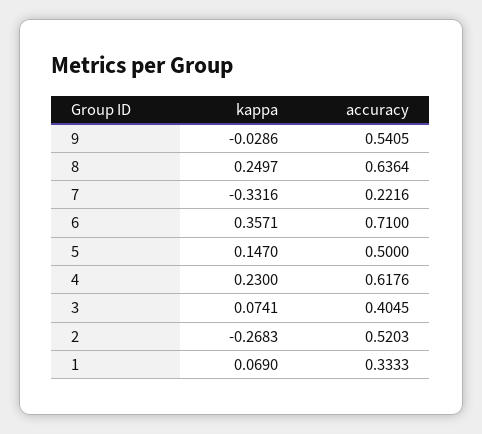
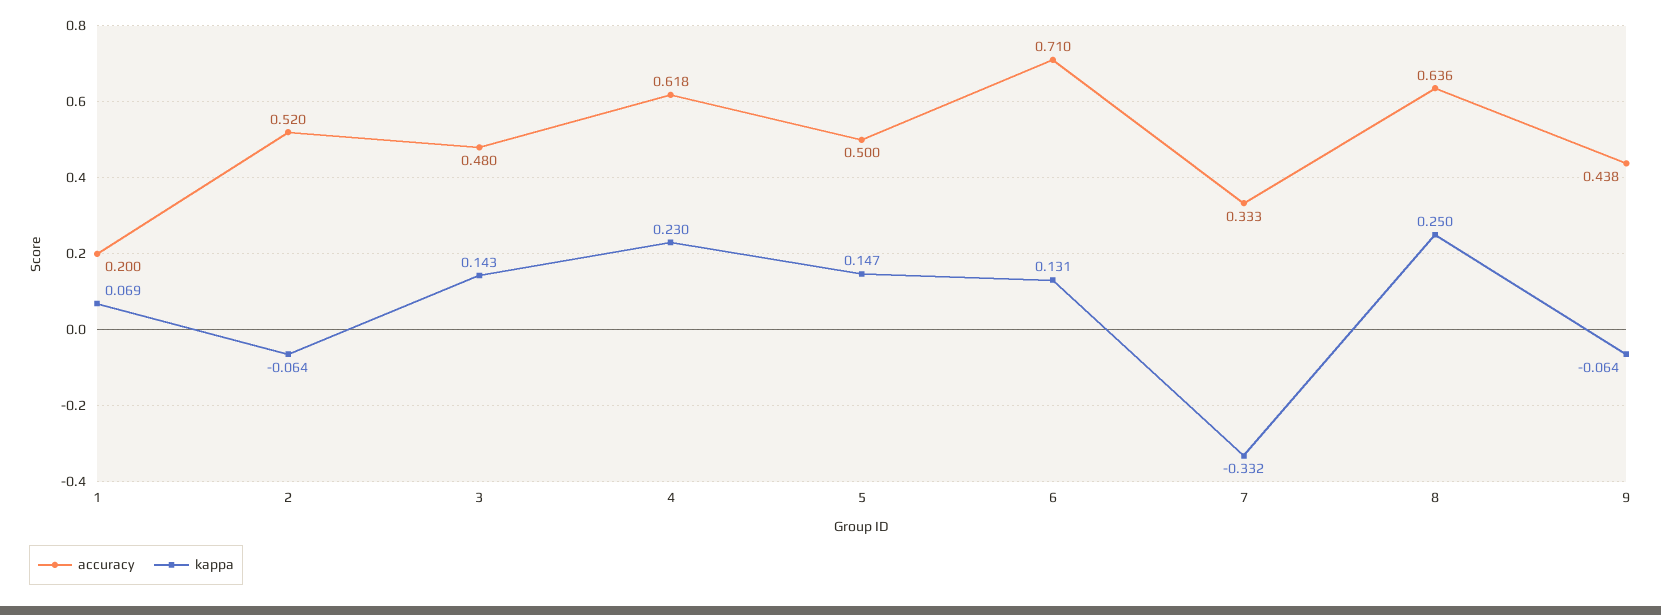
kappa, 9: -0.0286 -> -0.064
accuracy, 9: 0.5405 -> 0.438
accuracy, 7: 0.2216 -> 0.333
kappa, 6: 0.3571 -> 0.131
kappa, 3: 0.0741 -> 0.143
accuracy, 3: 0.4045 -> 0.48
kappa, 2: -0.2683 -> -0.064
accuracy, 1: 0.3333 -> 0.2

